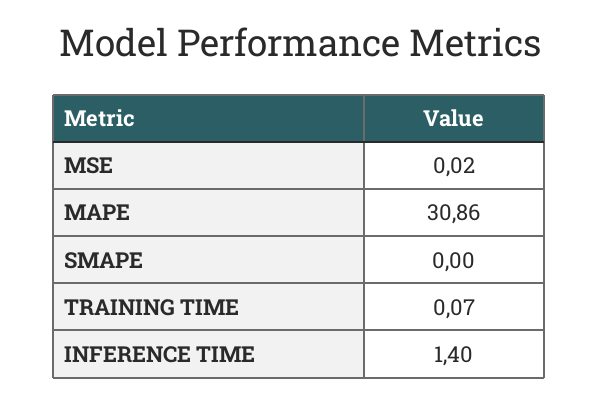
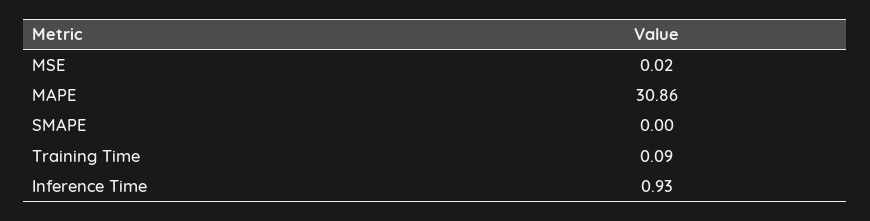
TRAINING TIME: 0.07 -> 0.09
INFERENCE TIME: 1.4 -> 0.93

